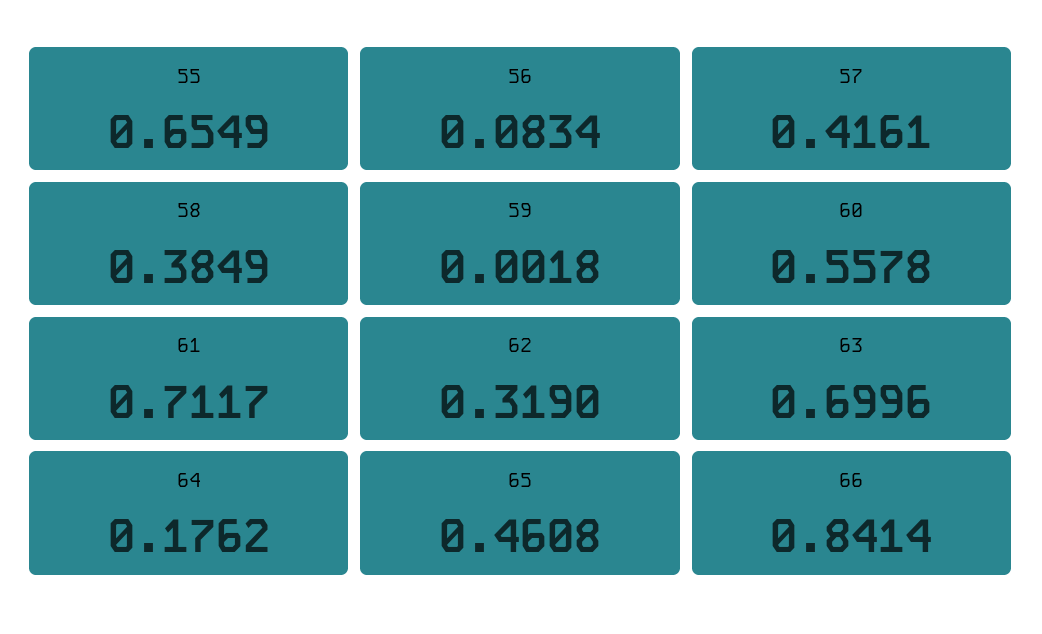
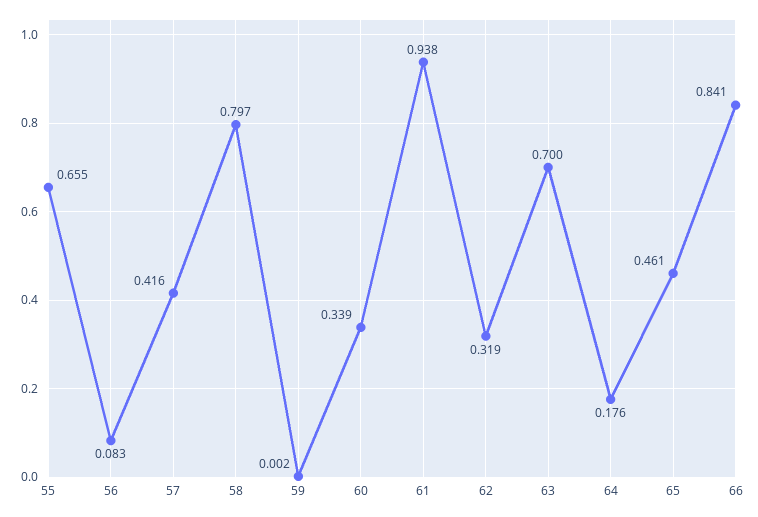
58: 0.3849 -> 0.797
60: 0.5578 -> 0.339
61: 0.7117 -> 0.938

